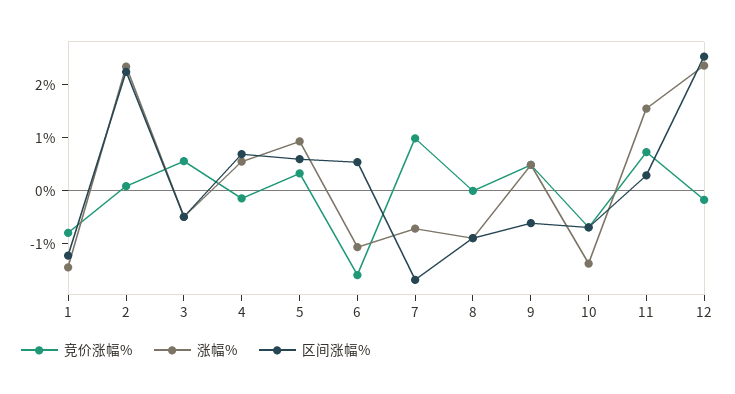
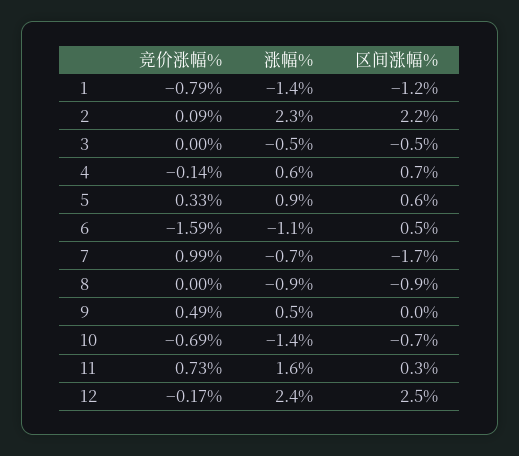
竞价涨幅%, 3: 0.6 -> 0
区间涨幅%, 9: -0.6 -> 0

